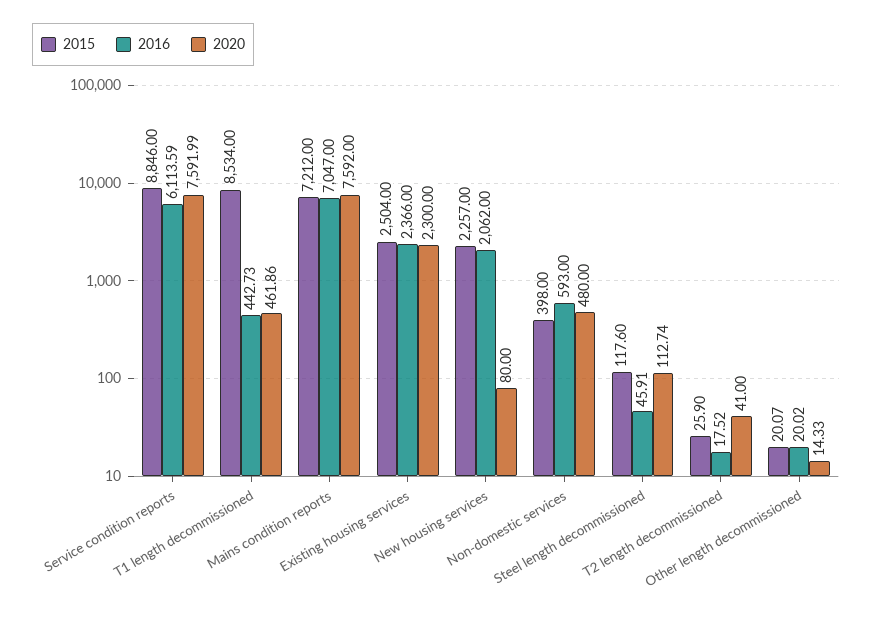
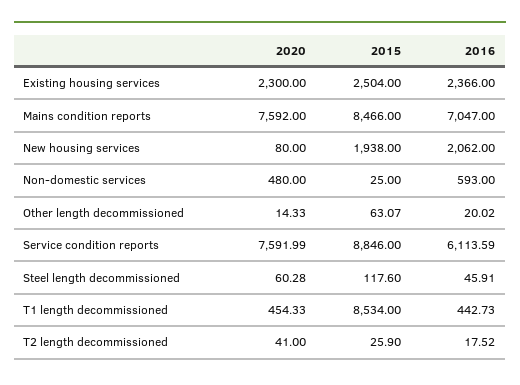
2020, T1 length decommissioned: 461.86 -> 454.33
2015, Mains condition reports: 7212 -> 8466
2015, New housing services: 2257 -> 1938
2015, Non-domestic services: 398 -> 25
2020, Steel length decommissioned: 112.74 -> 60.28
2015, Other length decommissioned: 20.07 -> 63.07

